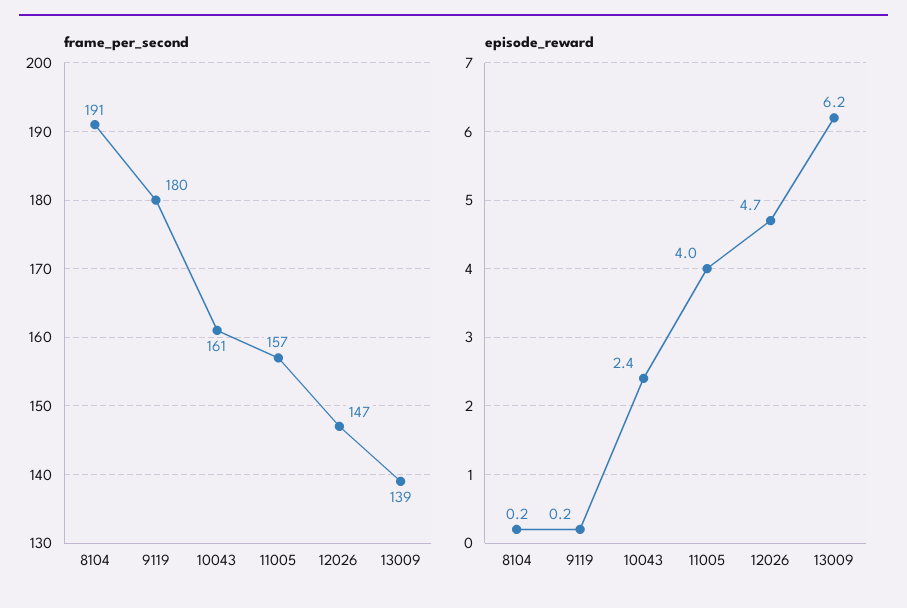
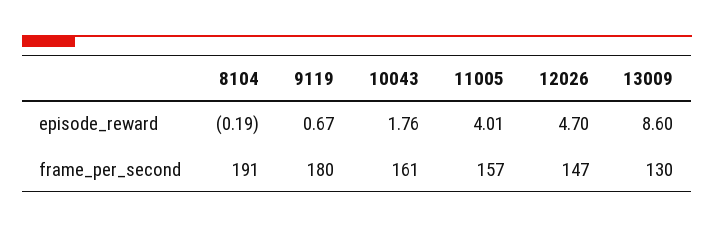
frame_per_second, 13009: 139 -> 130
episode_reward, 8104: 0.2 -> -0.19
episode_reward, 9119: 0.2 -> 0.67
episode_reward, 10043: 2.4 -> 1.76
episode_reward, 13009: 6.2 -> 8.6

